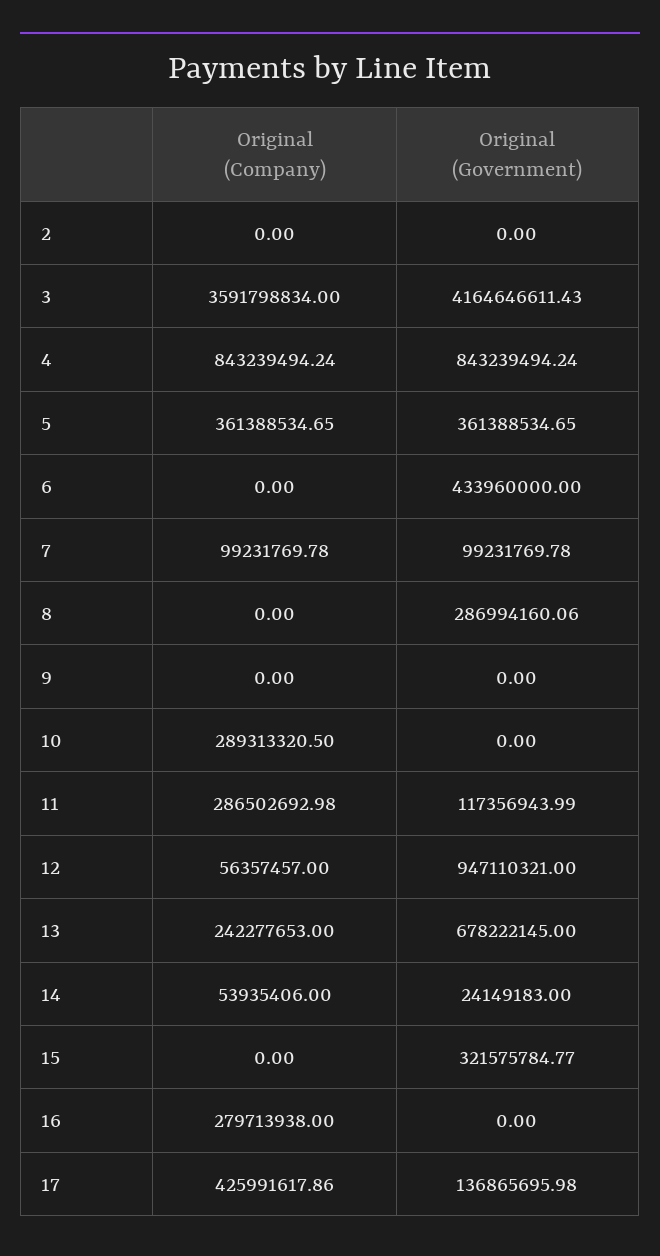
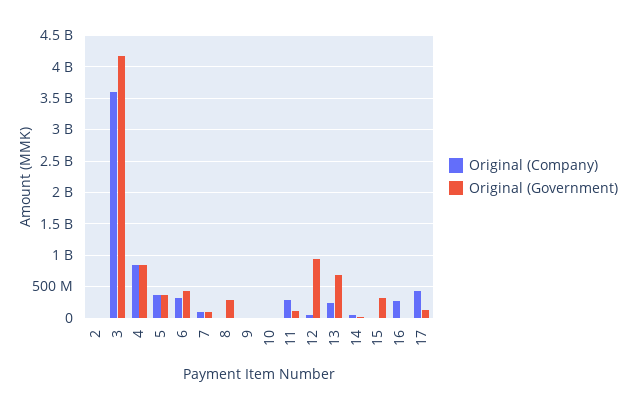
Original (Company), 6: 0 -> 300000000
Original (Company), 10: 289313320.5 -> 0

